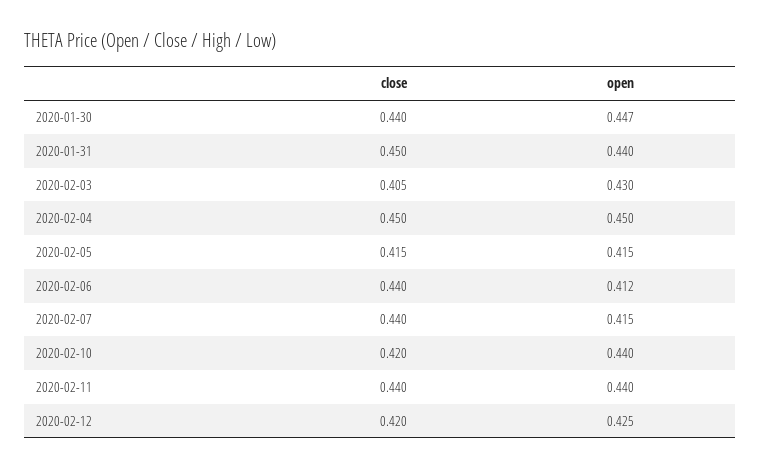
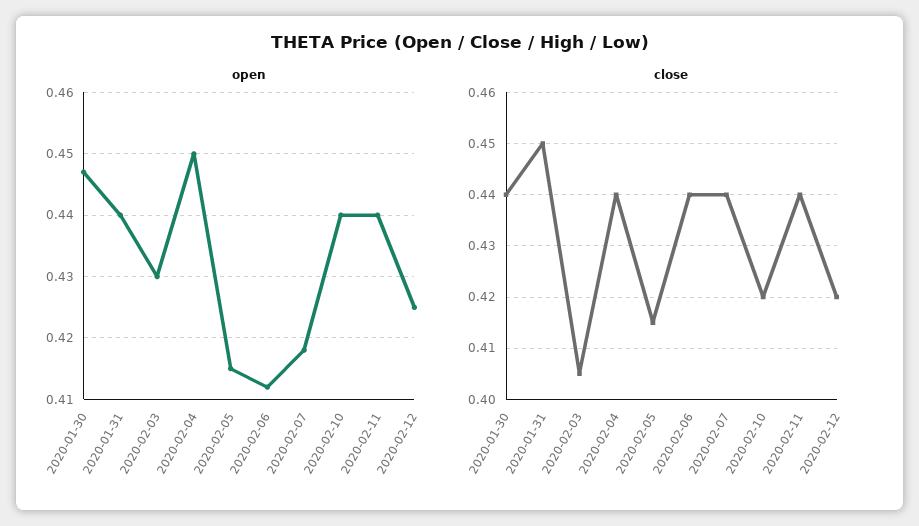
close, 2020-02-04: 0.45 -> 0.44
open, 2020-02-07: 0.415 -> 0.418

